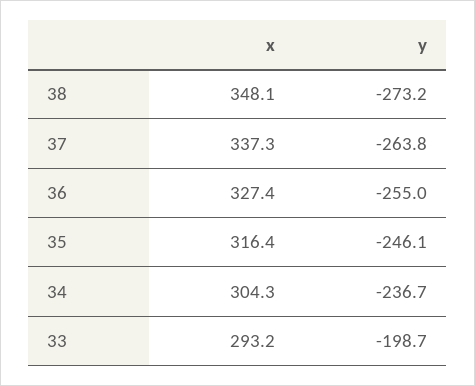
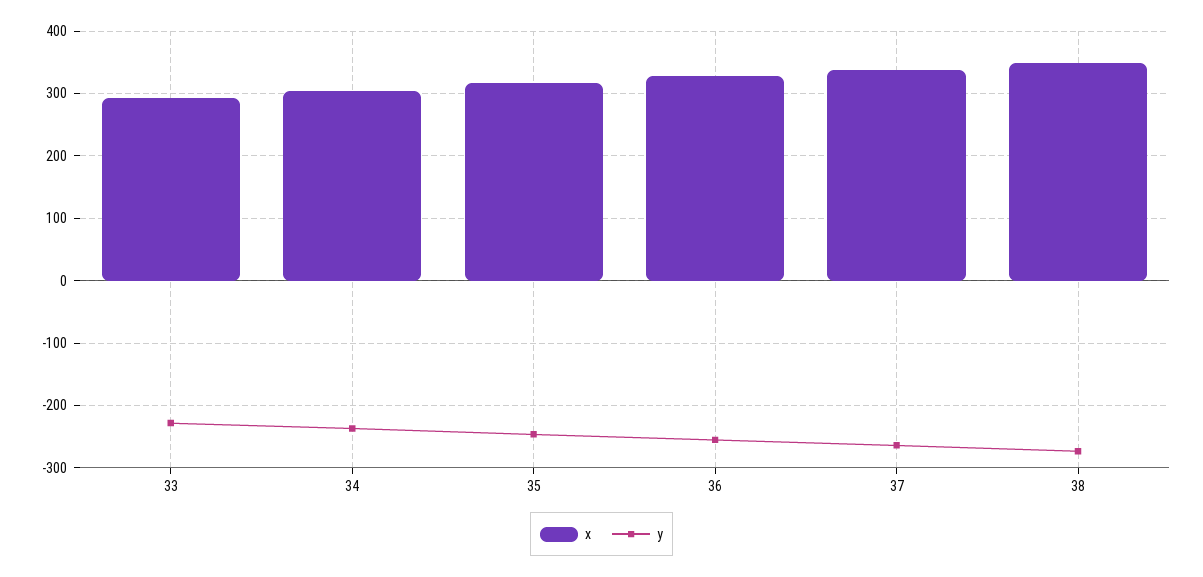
y, 33: -198.7 -> -230

